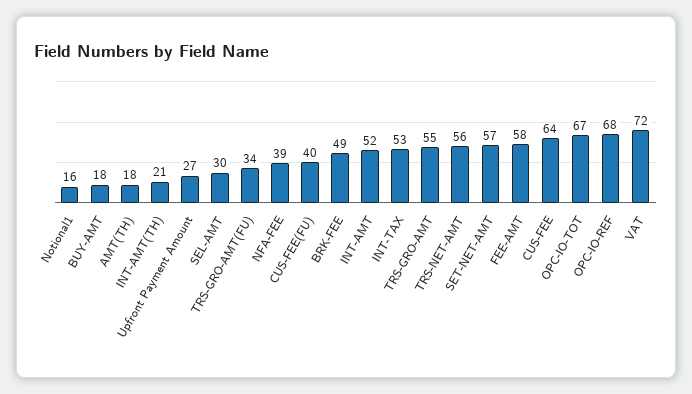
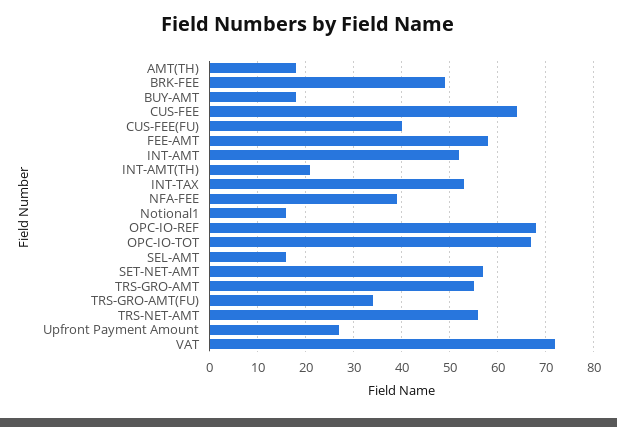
SEL-AMT: 30 -> 15

